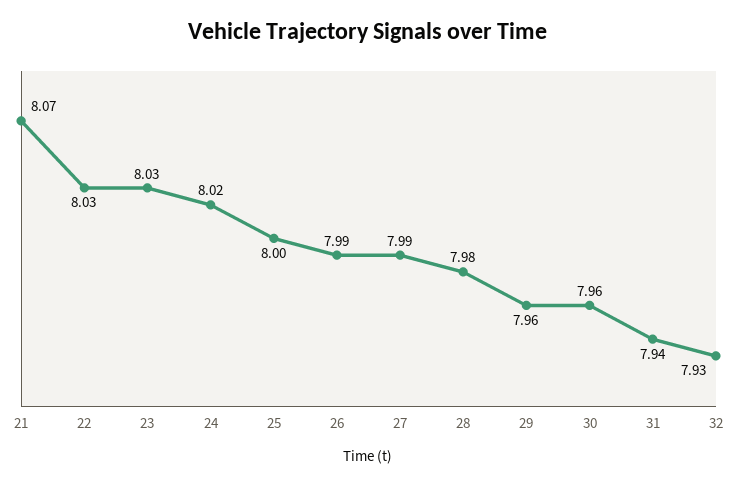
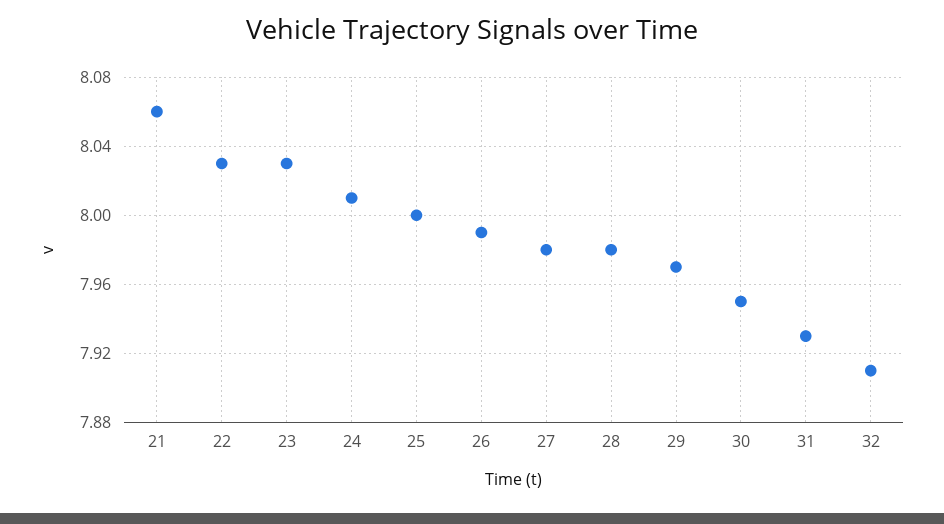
21: 8.07 -> 8.06
24: 8.02 -> 8.01
27: 7.99 -> 7.98
29: 7.96 -> 7.97
30: 7.96 -> 7.95
31: 7.94 -> 7.93
32: 7.93 -> 7.91

